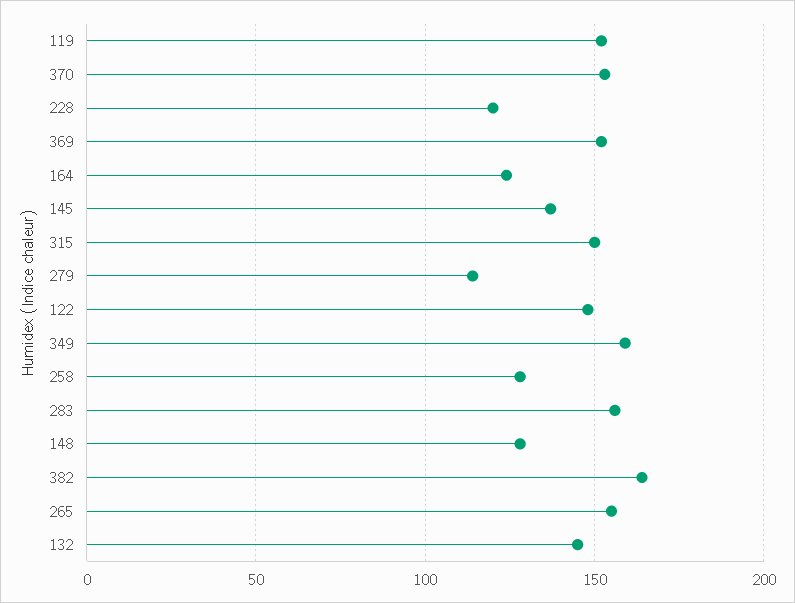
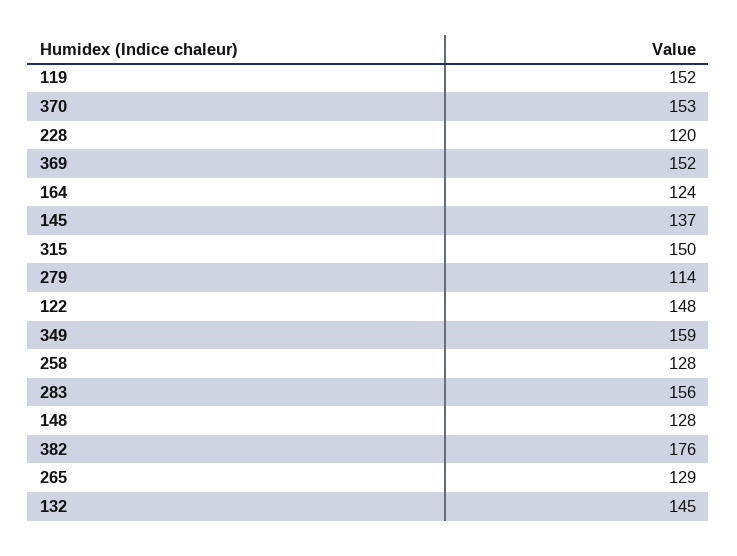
382: 165 -> 176
265: 155 -> 129

